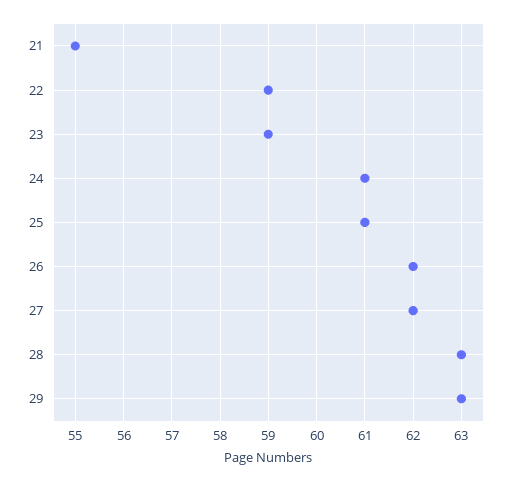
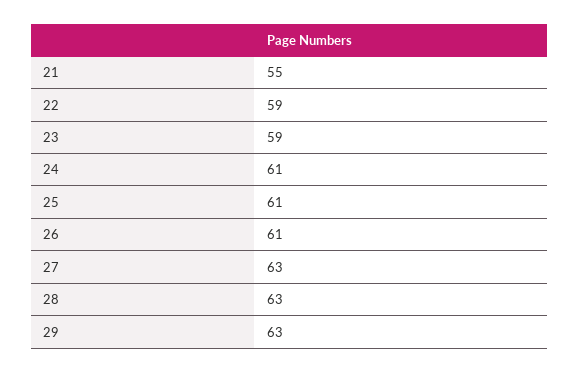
26: 62 -> 61
27: 62 -> 63

